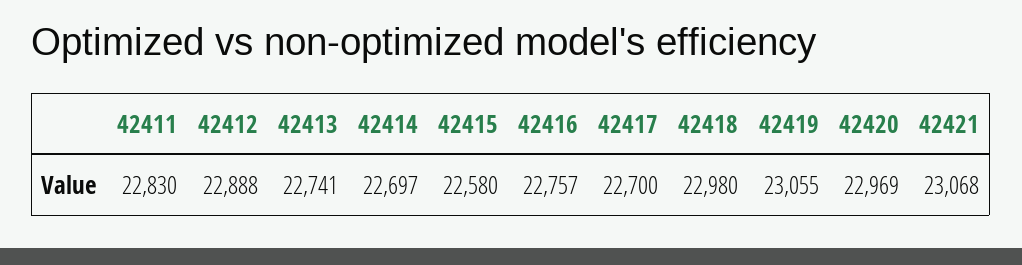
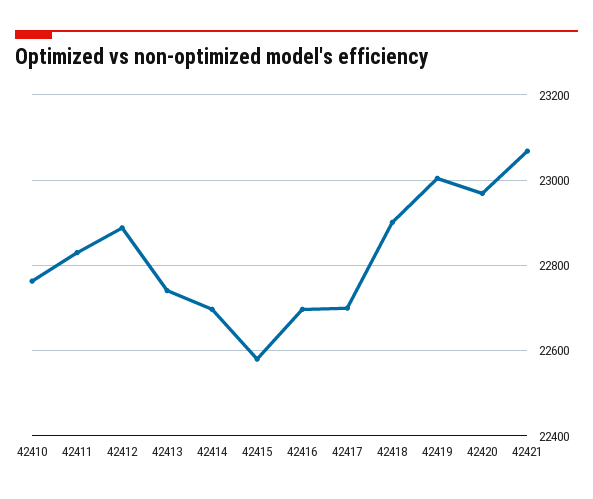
42416: 22757 -> 22700
42418: 22980 -> 22900
42419: 23055 -> 23000
42410: none -> 22760

